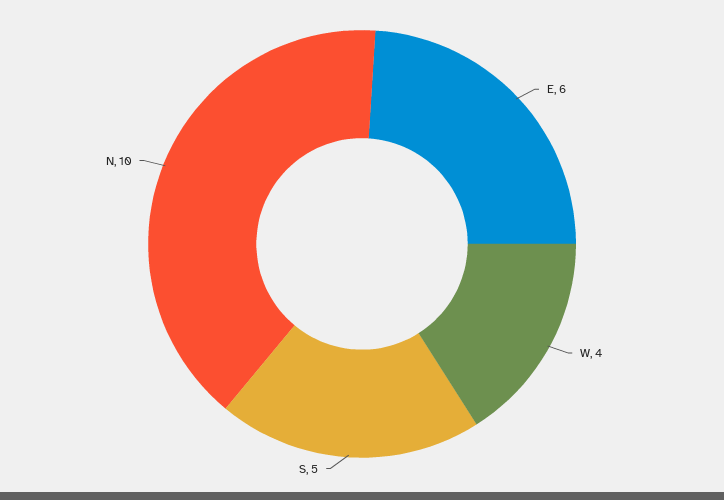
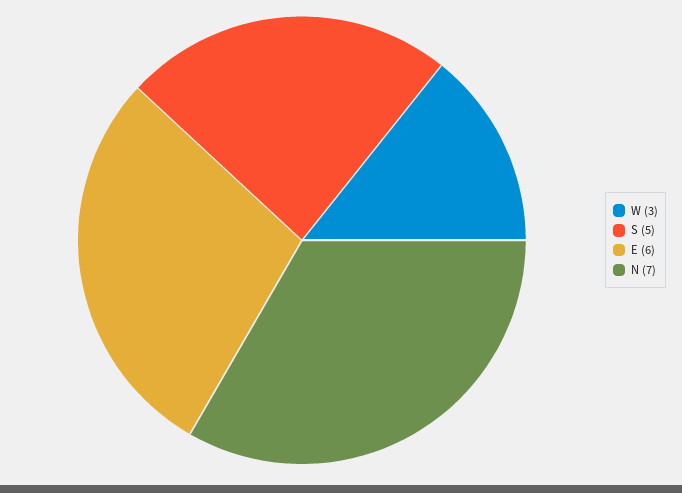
W: 4 -> 3
N: 10 -> 7

